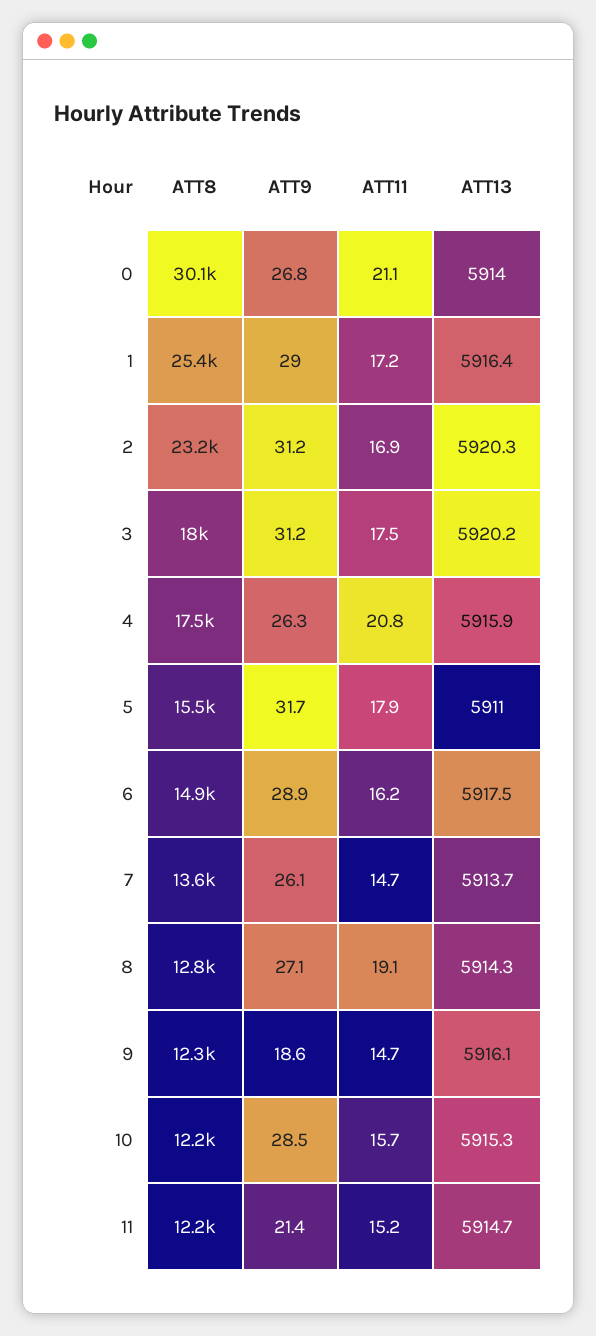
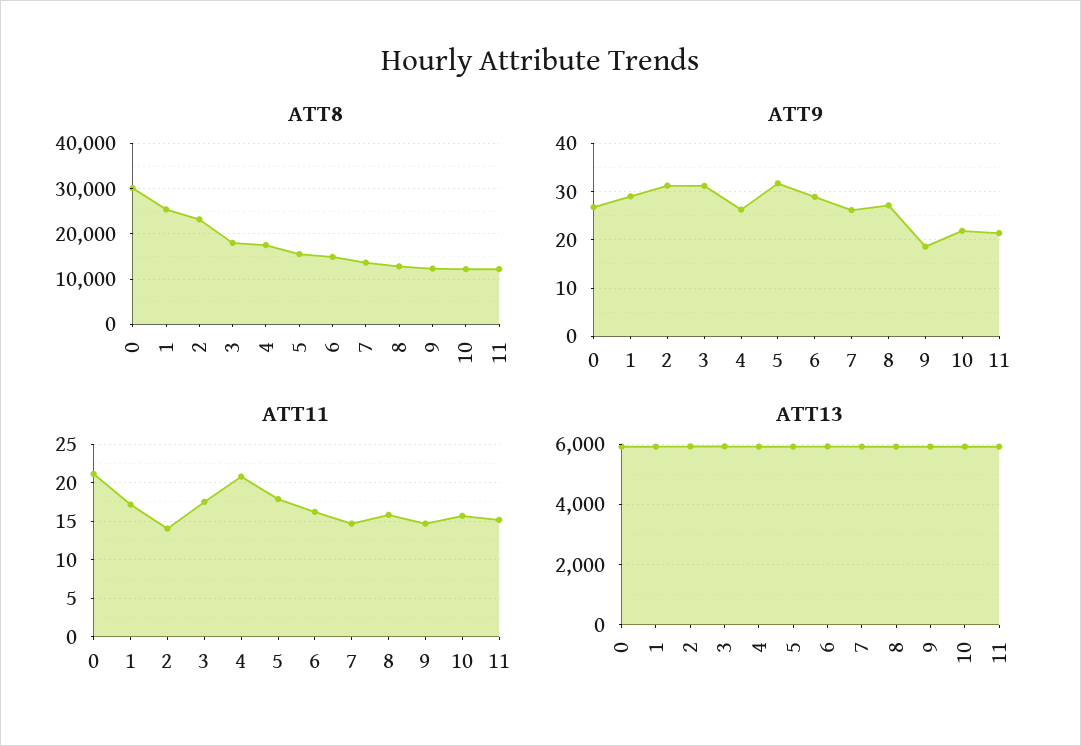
ATT11, 2: 16.9 -> 14
ATT11, 8: 19.1 -> 16
ATT9, 10: 28.5 -> 22

